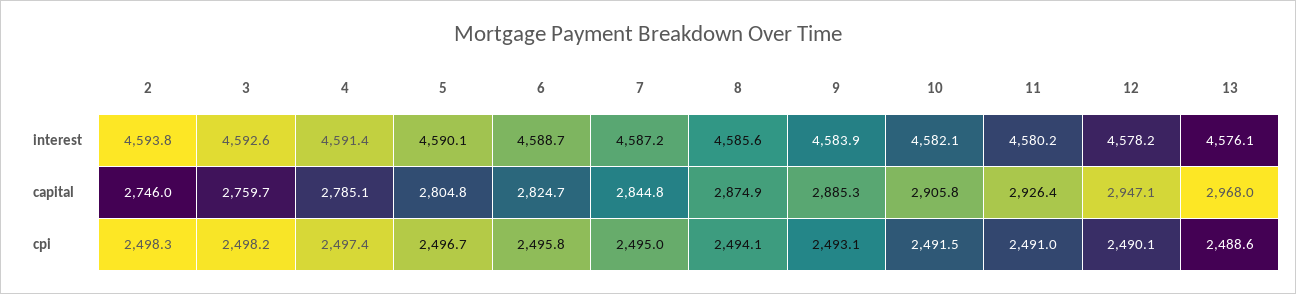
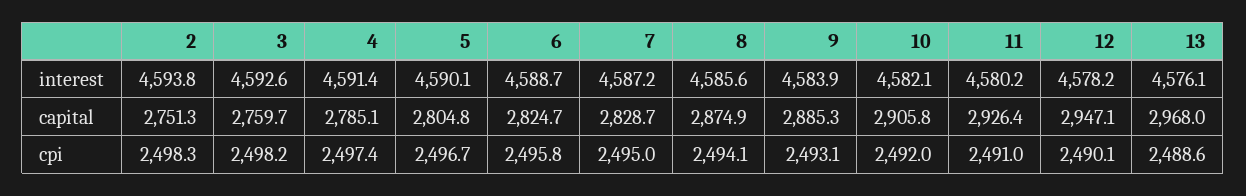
2, capital: 2746 -> 2751.3
7, capital: 2844.8 -> 2828.7
10, cpi: 2491.5 -> 2492

